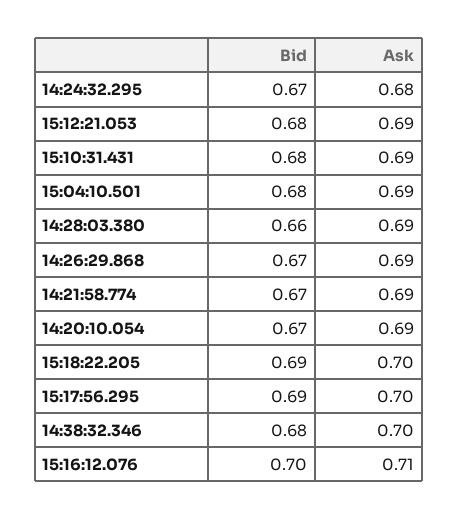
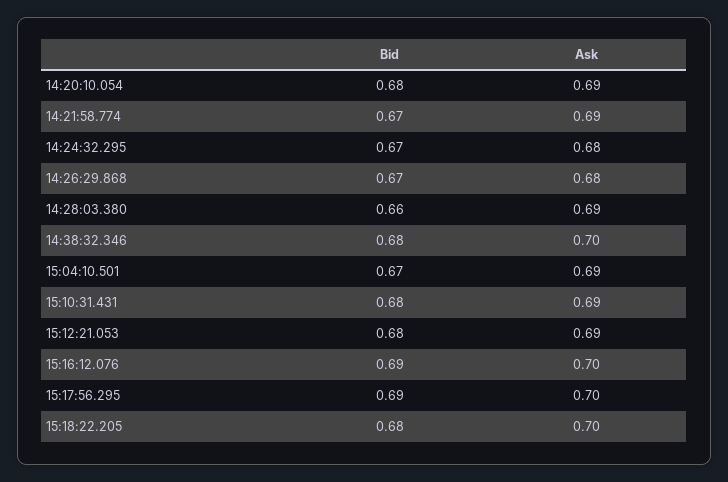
Bid, 15:04:10.501: 0.68 -> 0.67
Ask, 14:26:29.868: 0.69 -> 0.68
Bid, 14:20:10.054: 0.67 -> 0.68
Bid, 15:18:22.205: 0.69 -> 0.68
Bid, 15:16:12.076: 0.7 -> 0.69
Ask, 15:16:12.076: 0.71 -> 0.7

